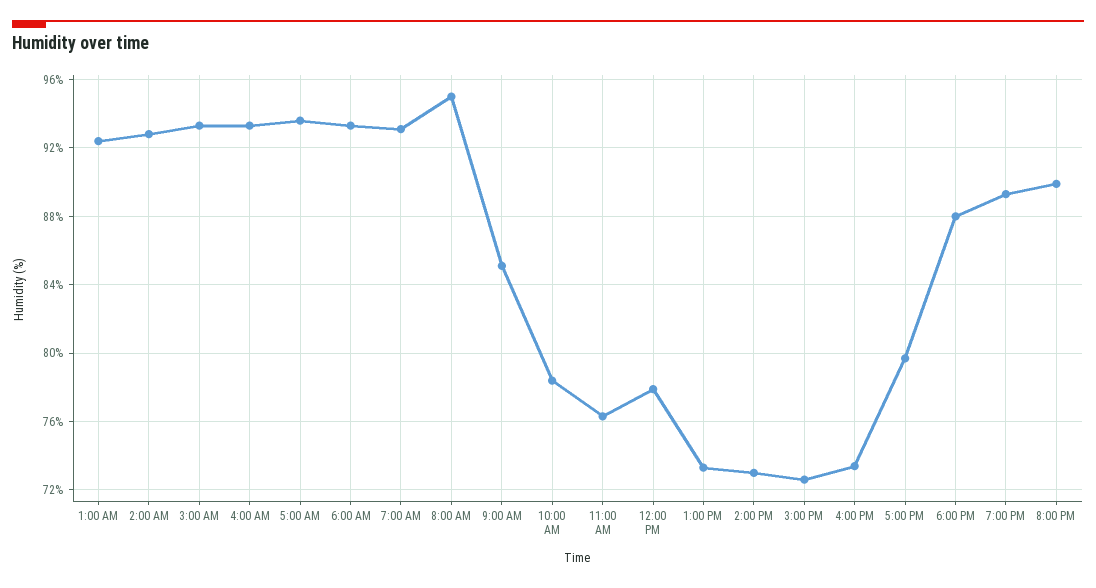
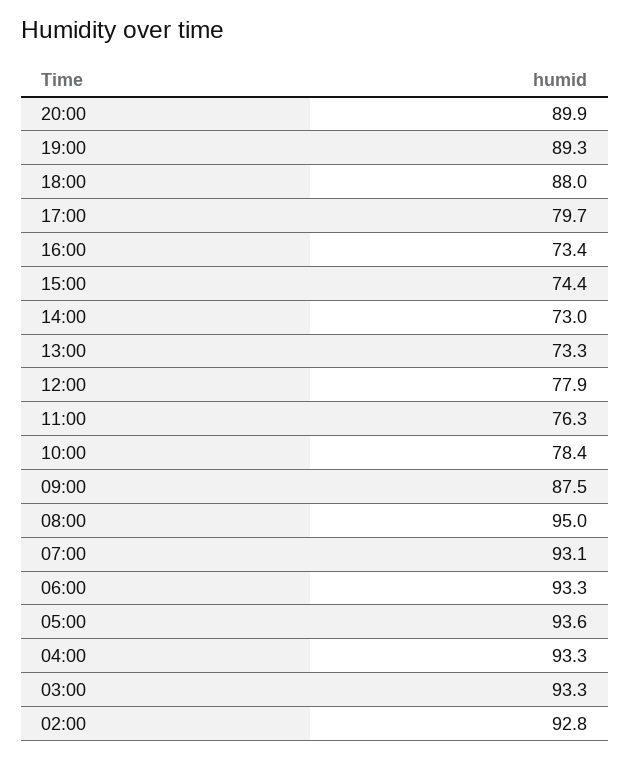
1:00 AM: 92.5 -> none
9:00 AM: 85 -> 87.5
3:00 PM: 72.5 -> 74.4

